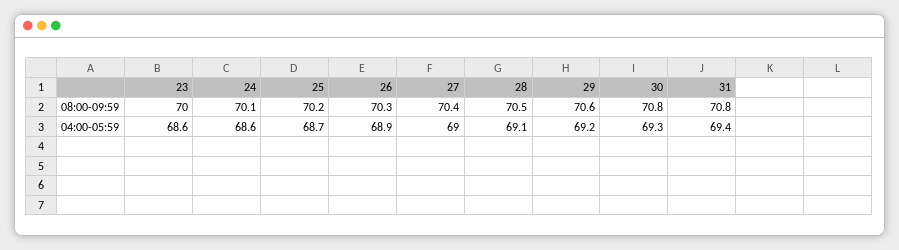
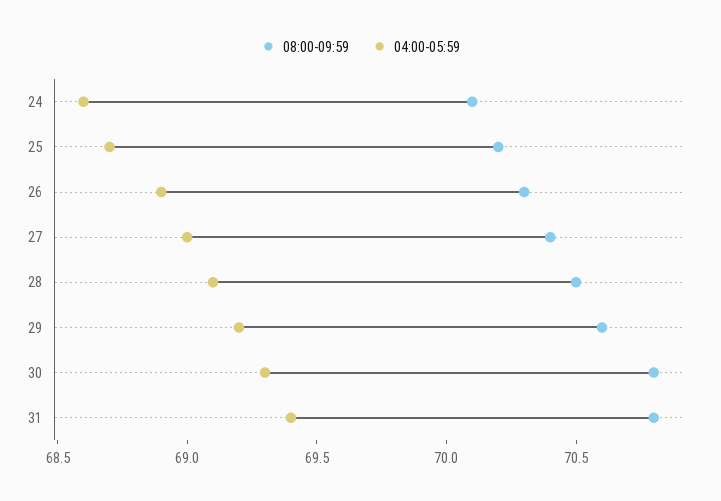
08:00-09:59, 23: 70 -> none
04:00-05:59, 23: 68.6 -> none

